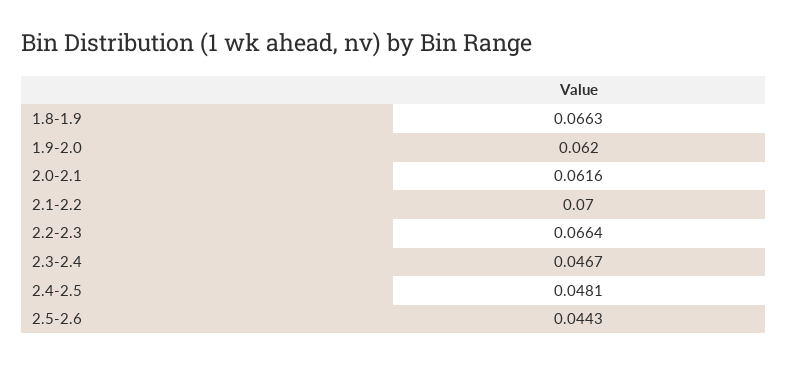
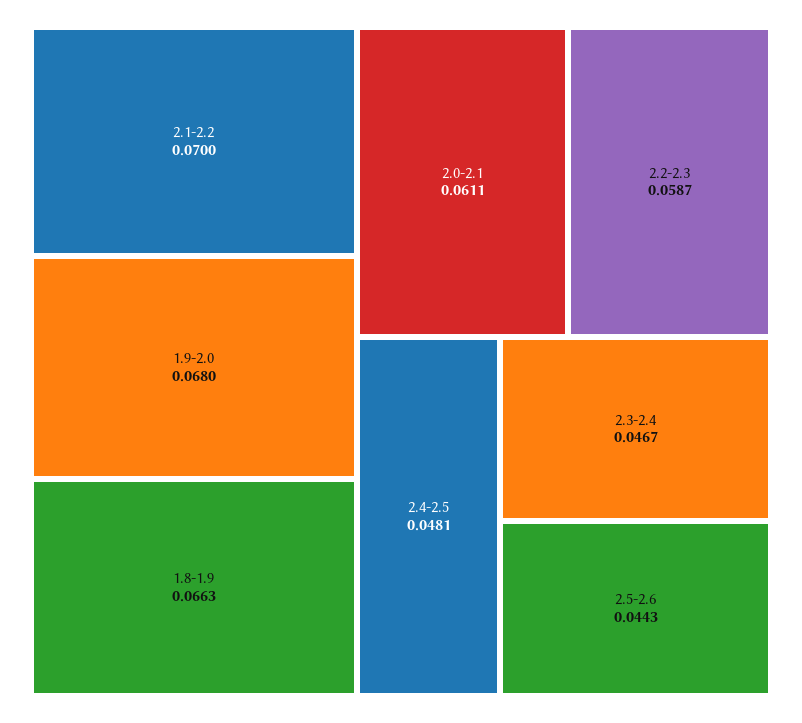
1.9-2.0: 0.062 -> 0.068
2.0-2.1: 0.0616 -> 0.0611
2.2-2.3: 0.0664 -> 0.0587

